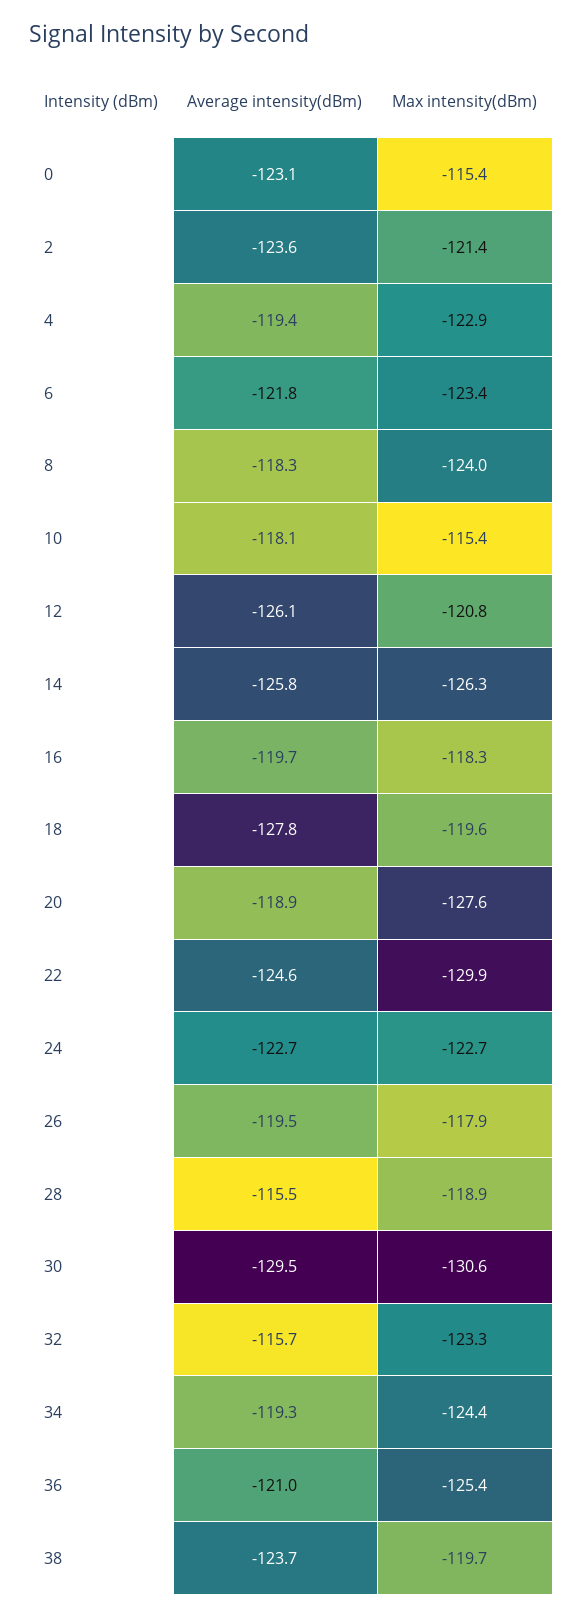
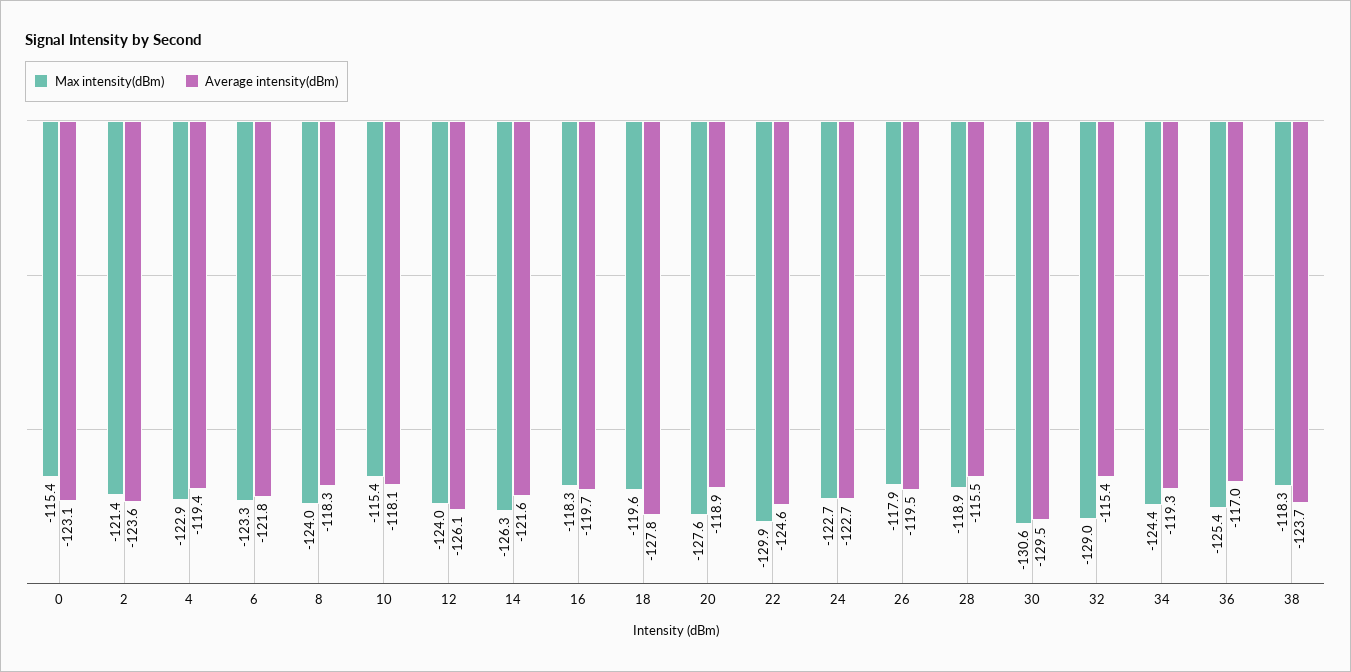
Max intensity(dBm), 6: -123.4 -> -123.3
Max intensity(dBm), 12: -120.8 -> -124
Average intensity(dBm), 14: -125.8 -> -121.6
Average intensity(dBm), 32: -115.7 -> -115.4
Max intensity(dBm), 32: -123.3 -> -129
Average intensity(dBm), 36: -121 -> -117
Max intensity(dBm), 38: -119.7 -> -118.3

